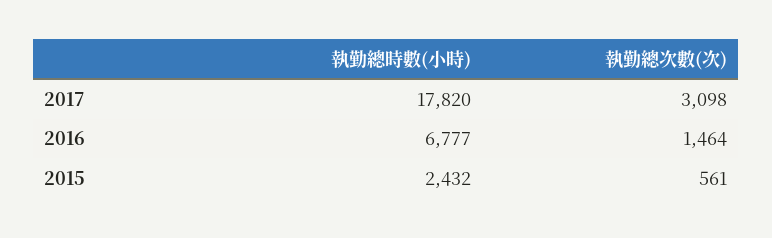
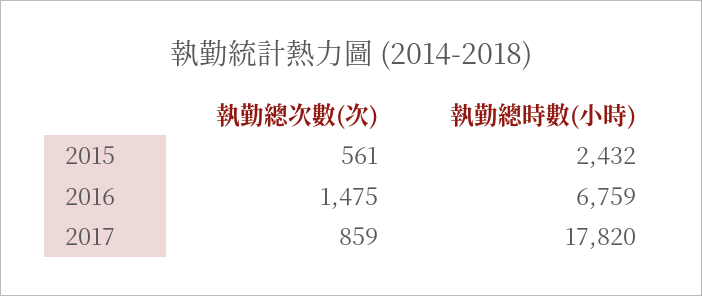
執勤總次數(次), 2017: 3098 -> 859
執勤總時數(小時), 2016: 6777 -> 6759
執勤總次數(次), 2016: 1464 -> 1475

